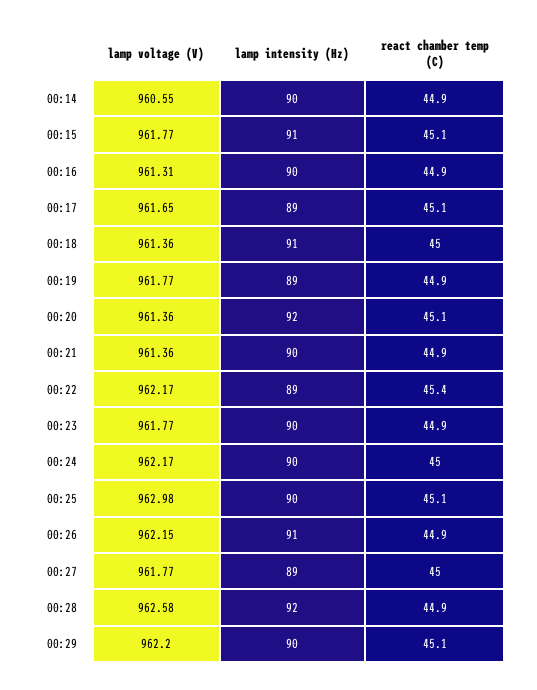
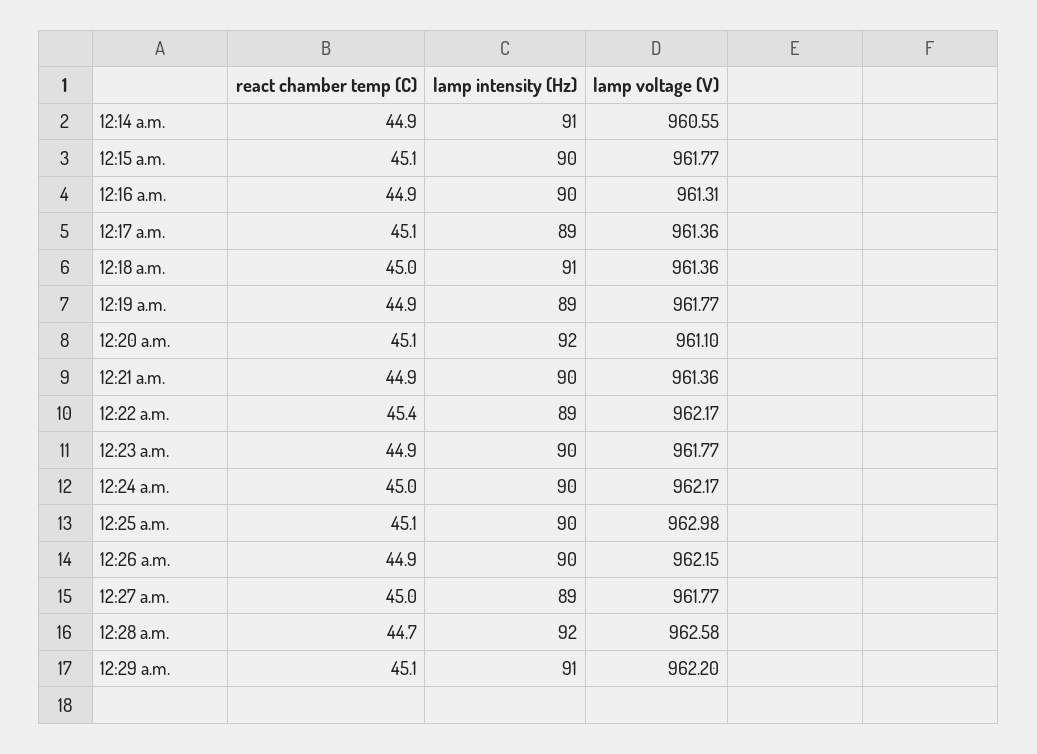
lamp intensity (Hz), 00:14: 90 -> 91
lamp intensity (Hz), 00:15: 91 -> 90
lamp voltage (V), 00:17: 961.65 -> 961.36
lamp voltage (V), 00:20: 961.36 -> 961.1
lamp intensity (Hz), 00:26: 91 -> 90
react chamber temp (C), 00:28: 44.9 -> 44.7
lamp intensity (Hz), 00:29: 90 -> 91

